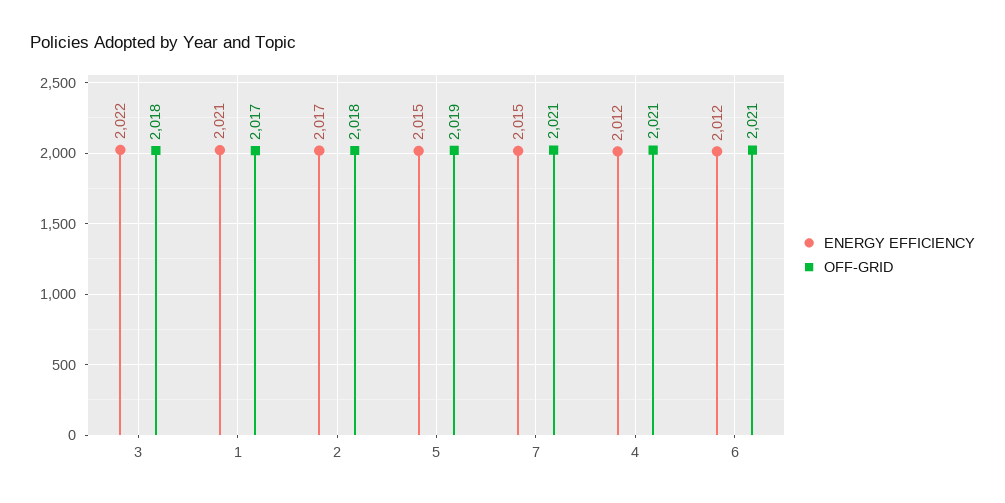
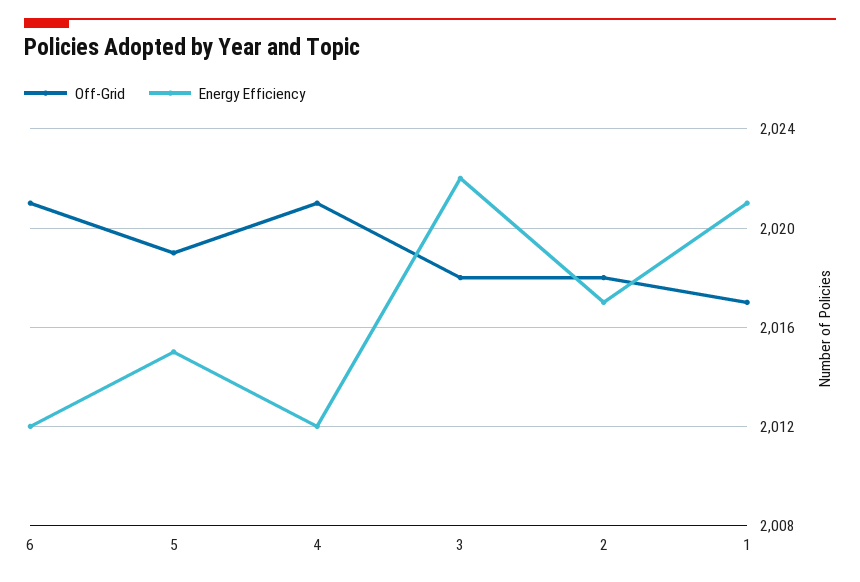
ENERGY EFFICIENCY, 7: 2015 -> none
OFF-GRID, 7: 2021 -> none

